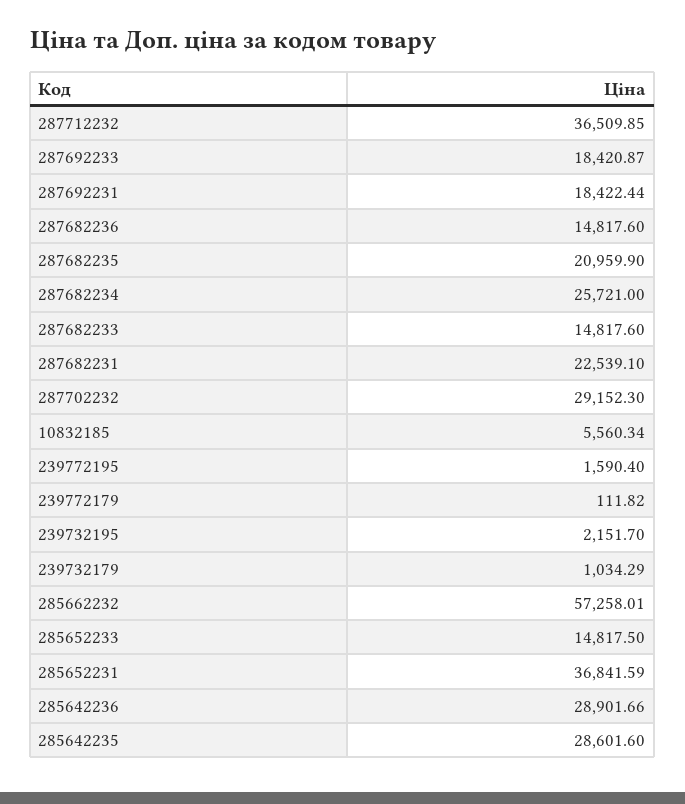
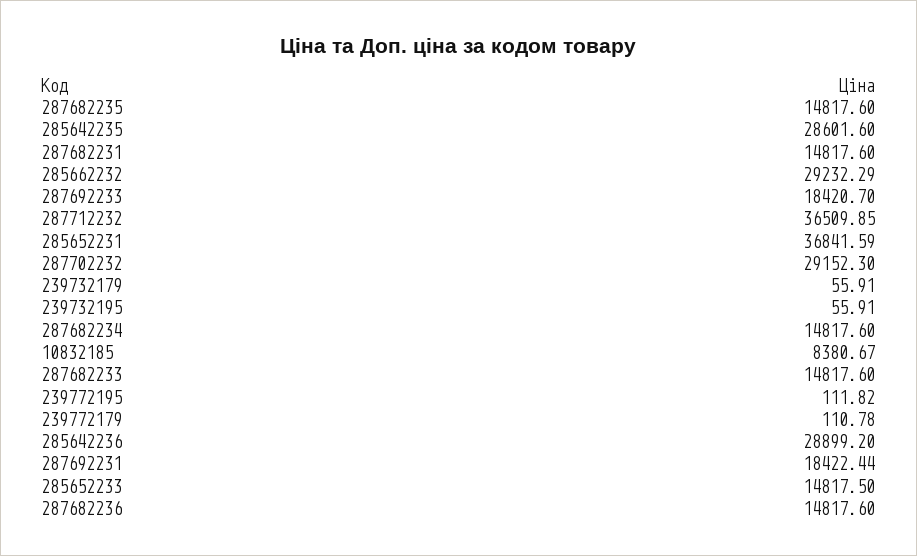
287692233: 18420.87 -> 18420.7
287682235: 20959.9 -> 14817.6
287682234: 25721 -> 14817.6
287682231: 22539.1 -> 14817.6
10832185: 5560.34 -> 8380.67
239772195: 1590.4 -> 111.82
239772179: 111.82 -> 110.78
239732195: 2151.7 -> 55.91
239732179: 1034.29 -> 55.91
285662232: 57258.01 -> 29232.29
285642236: 28901.66 -> 28899.2

